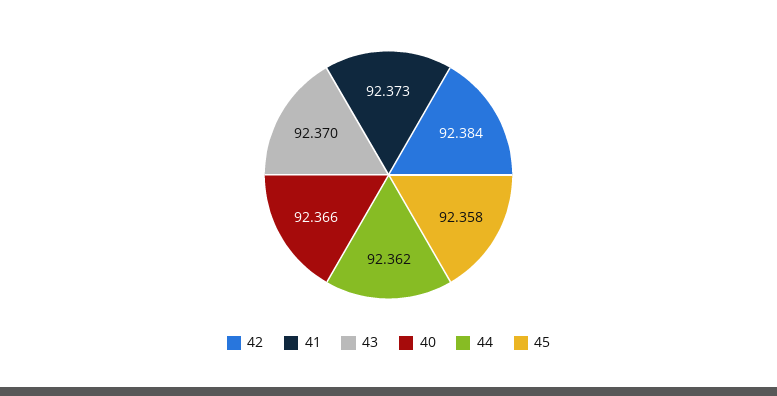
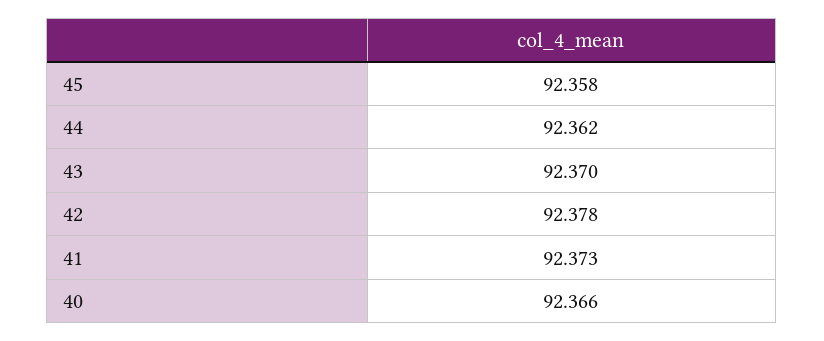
42: 92.384 -> 92.378

